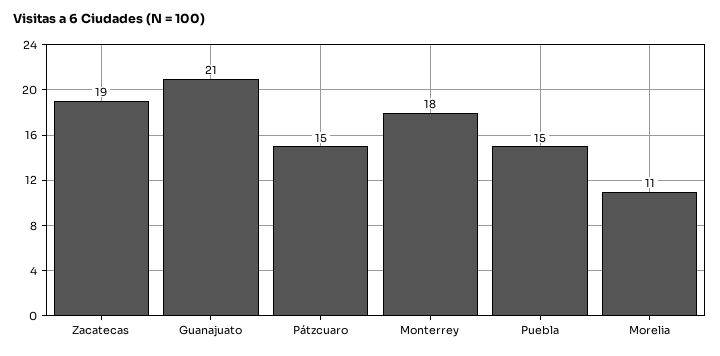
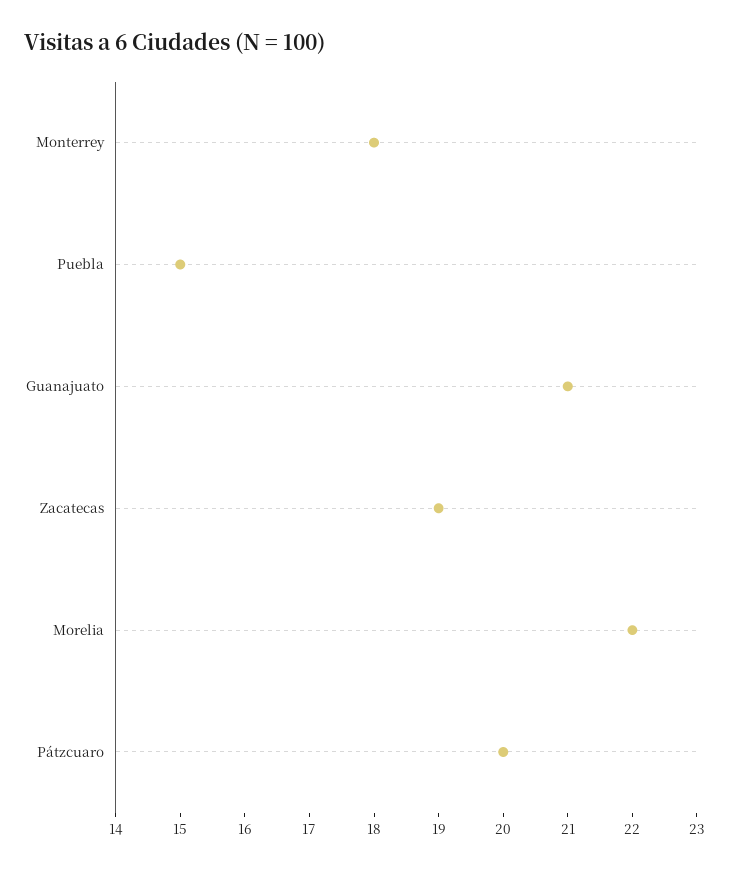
Pátzcuaro: 15 -> 20
Morelia: 11 -> 22

